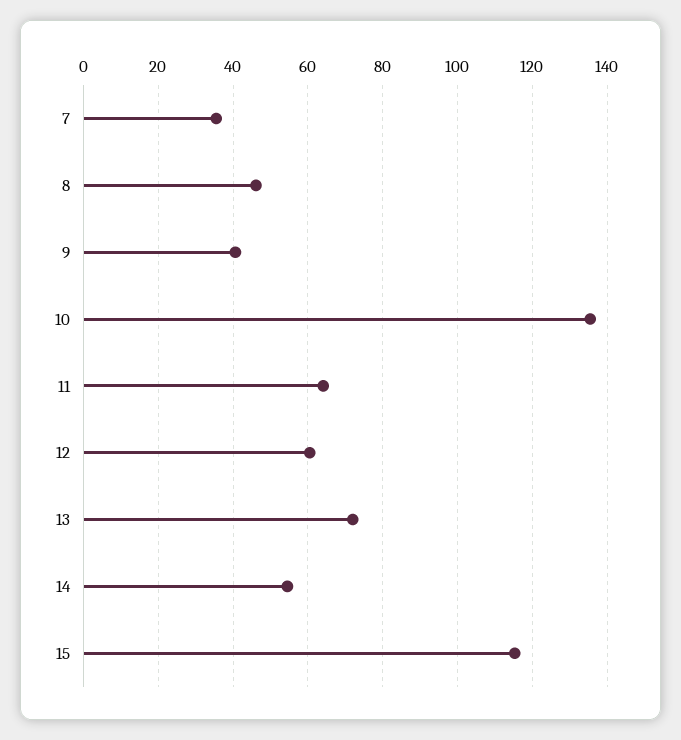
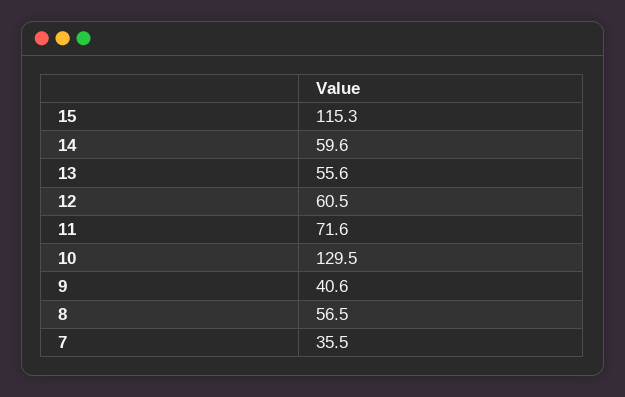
8: 46 -> 56.5
10: 136 -> 129.5
11: 64 -> 71.6
13: 72 -> 55.6
14: 54 -> 59.6

